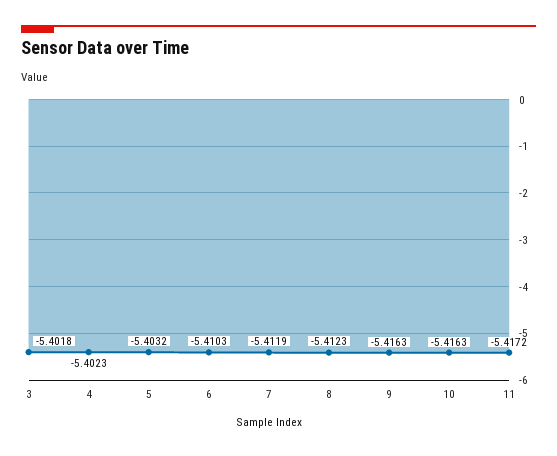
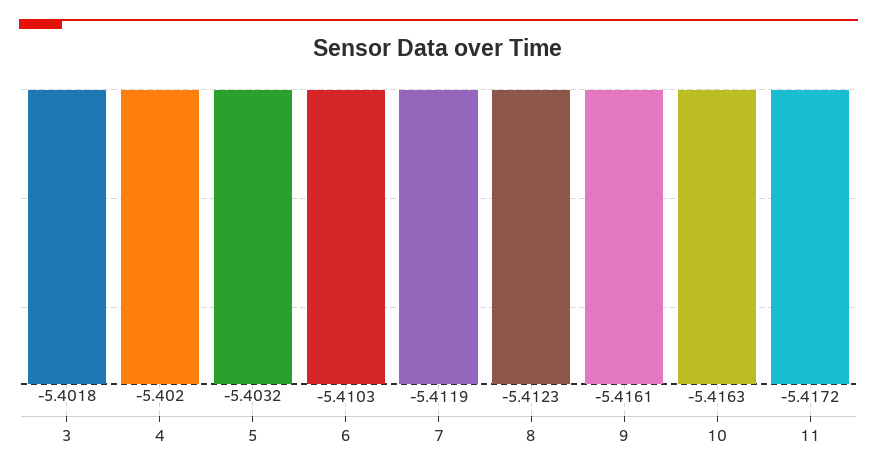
4: -5.4023 -> -5.402
9: -5.4163 -> -5.4161

